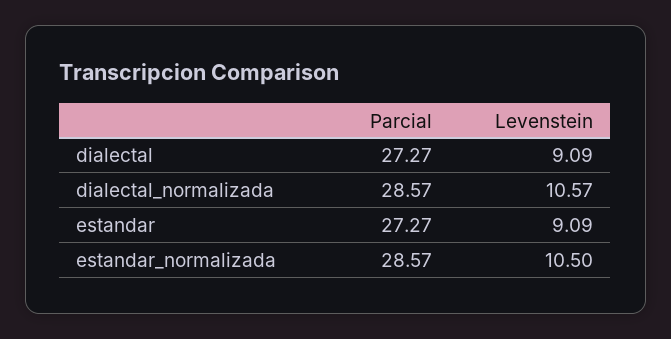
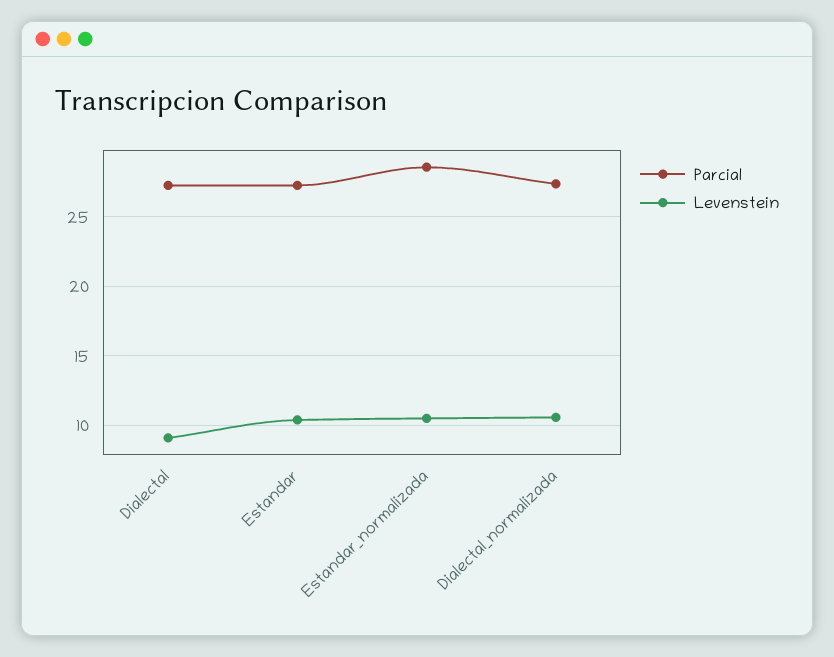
Parcial, dialectal_normalizada: 28.57 -> 27.5
Levenstein, estandar: 9.09 -> 10.5

